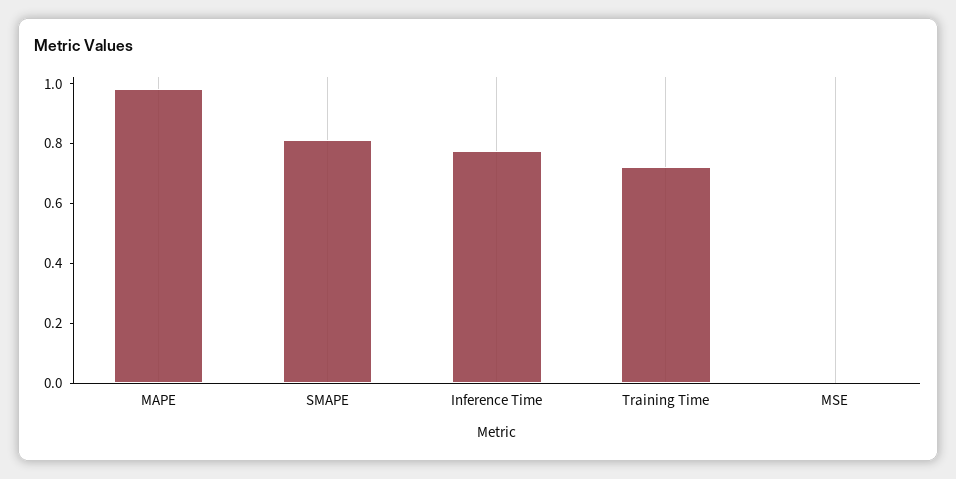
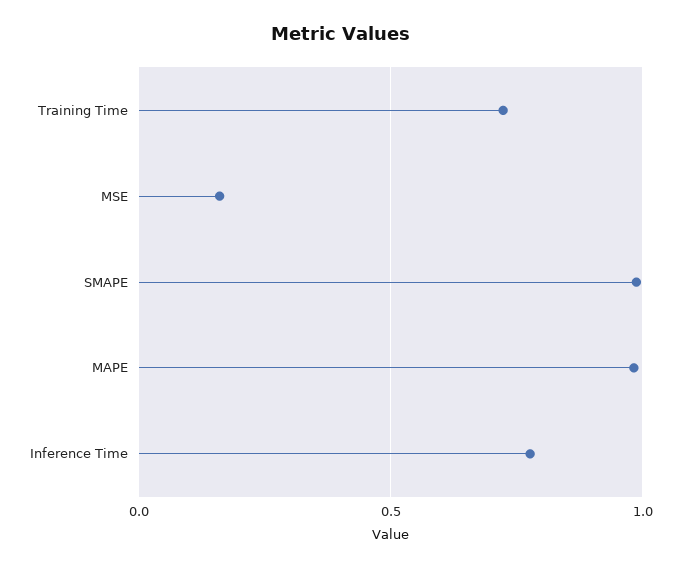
SMAPE: 0.8 -> 1
MSE: 0 -> 0.15

